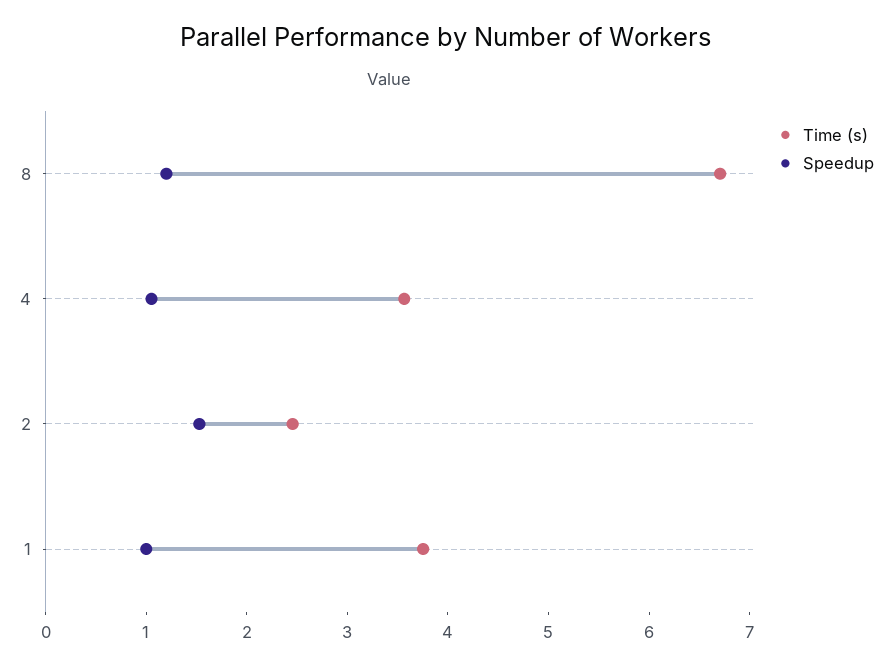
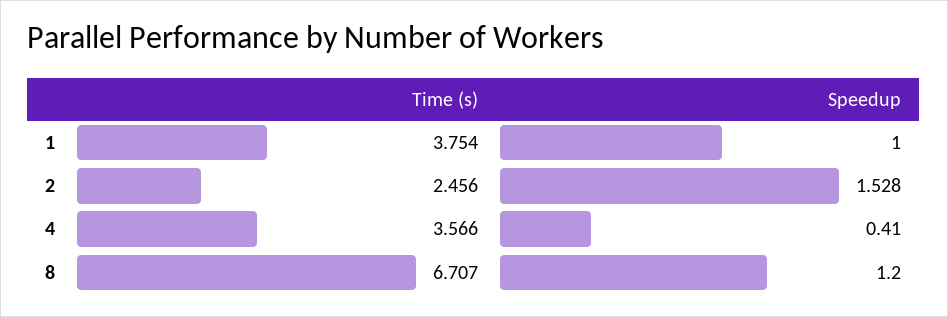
Speedup, 4: 1 -> 0.41

